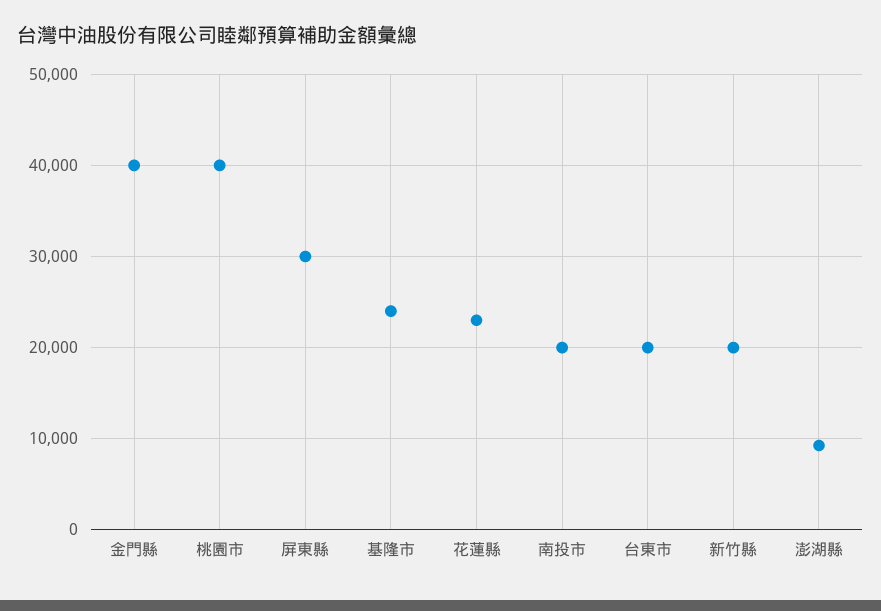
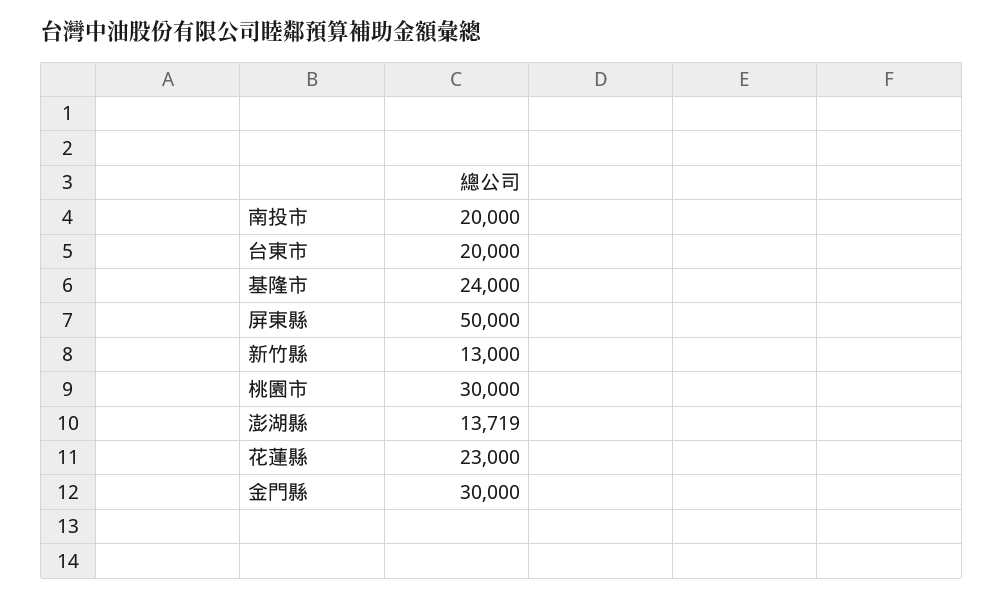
金門縣: 40000 -> 30000
桃園市: 40000 -> 30000
屏東縣: 30000 -> 50000
新竹縣: 20000 -> 13000
澎湖縣: 9000 -> 13719

